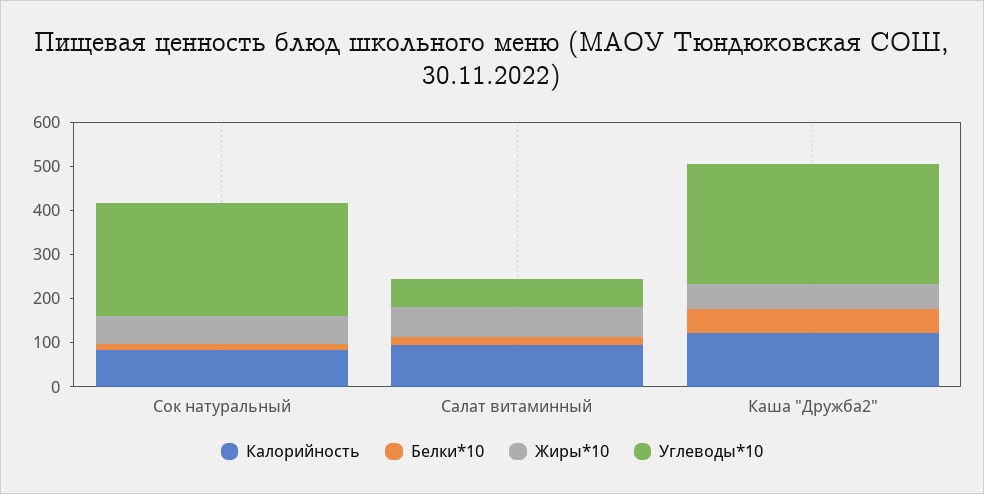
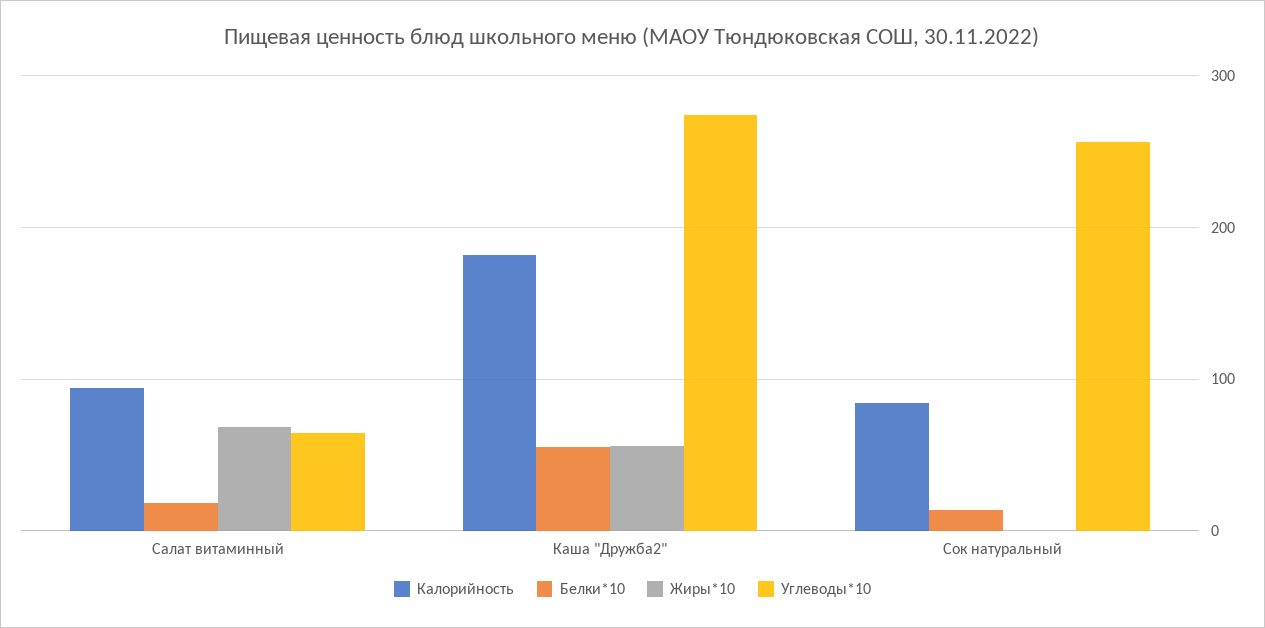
Жиры*10, Сок натуральный: 60 -> 0
Калорийность, Каша "Дружба2": 120 -> 180

